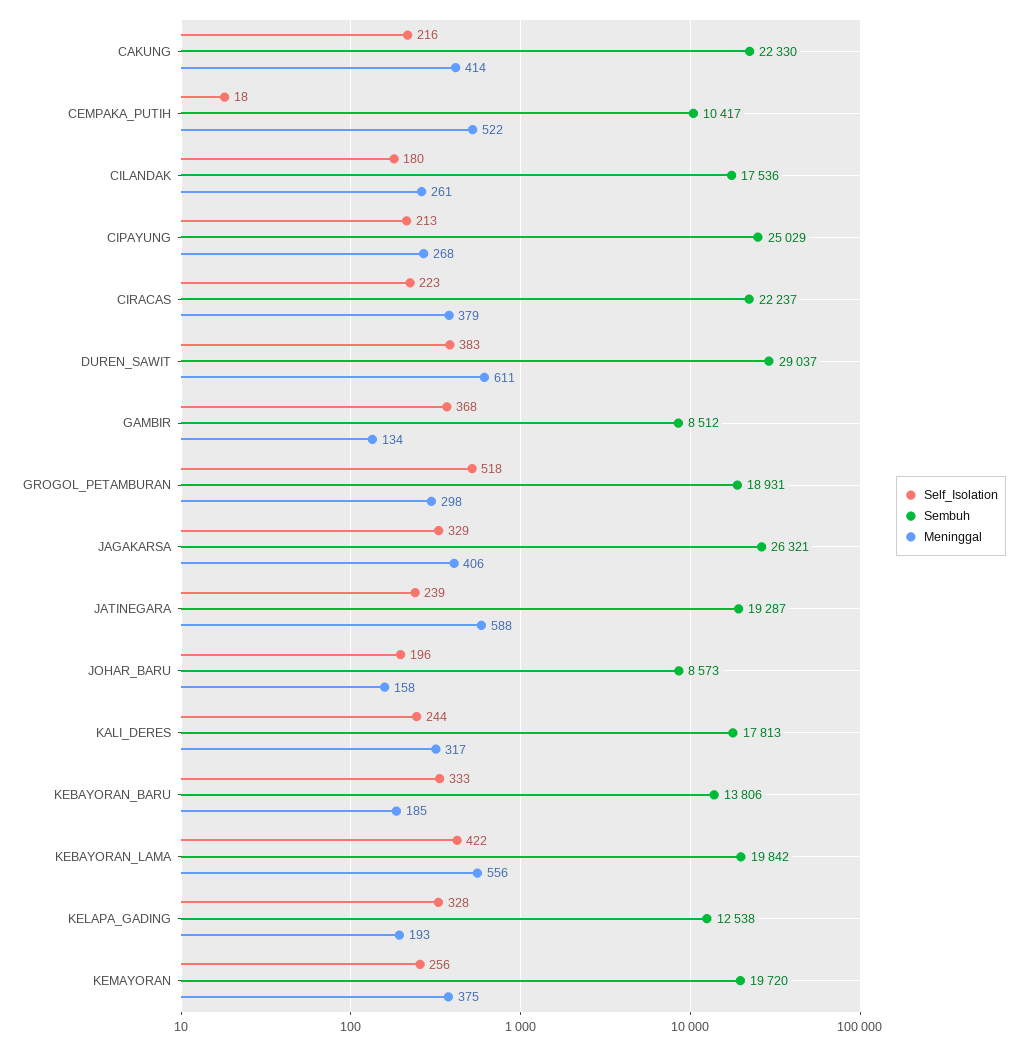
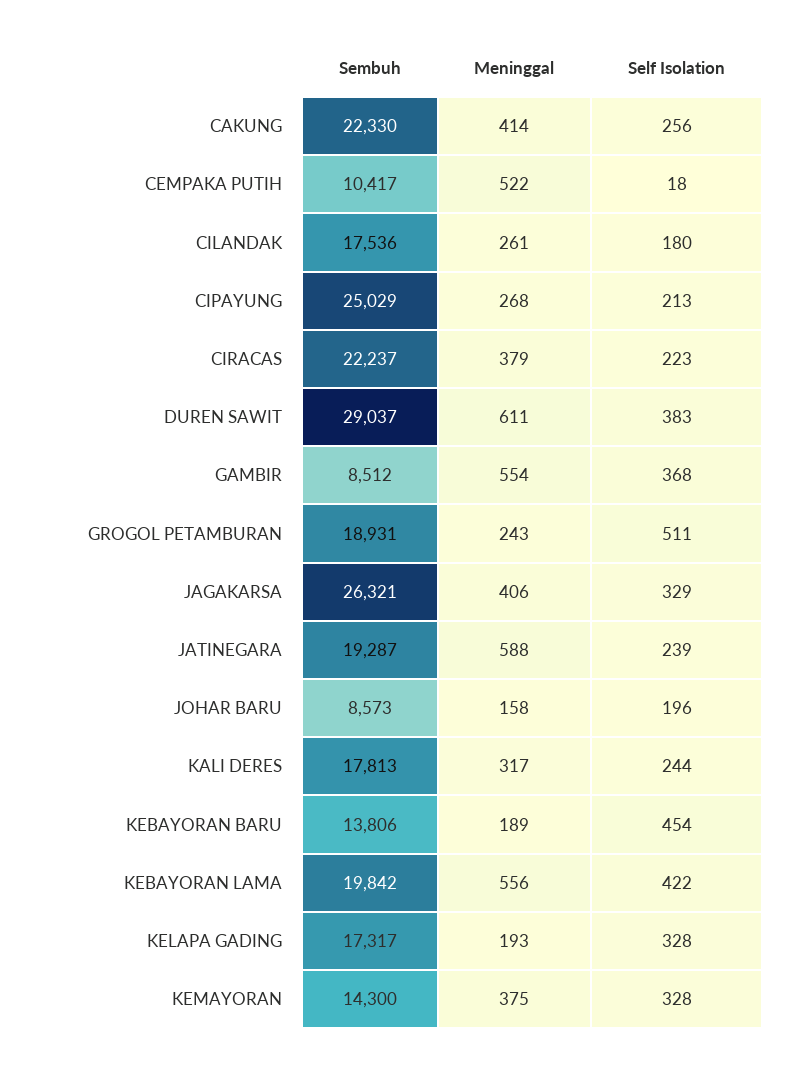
Self_Isolation, CAKUNG: 216 -> 256
Meninggal, GAMBIR: 134 -> 554
Self_Isolation, GROGOL_PETAMBURAN: 518 -> 511
Meninggal, GROGOL_PETAMBURAN: 298 -> 243
Self_Isolation, KEBAYORAN_BARU: 333 -> 454
Meninggal, KEBAYORAN_BARU: 185 -> 189
Sembuh, KELAPA_GADING: 12538 -> 17317
Self_Isolation, KEMAYORAN: 256 -> 328
Sembuh, KEMAYORAN: 19720 -> 14300

